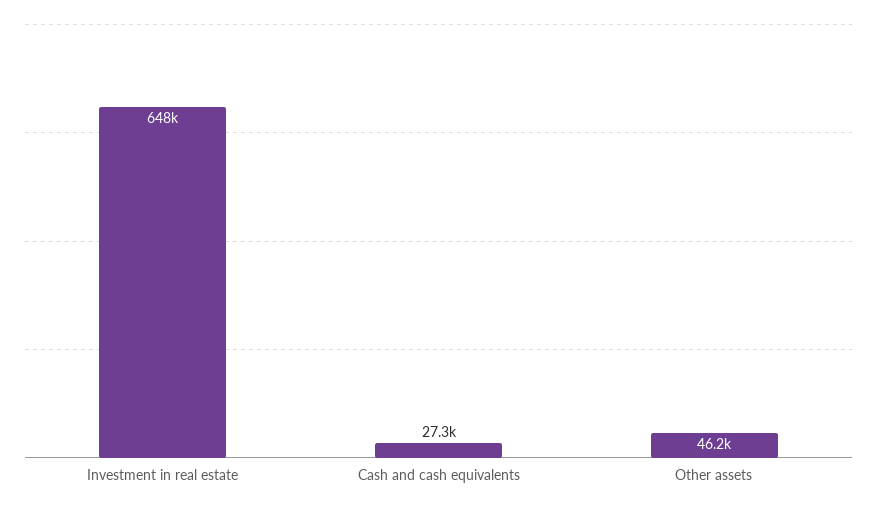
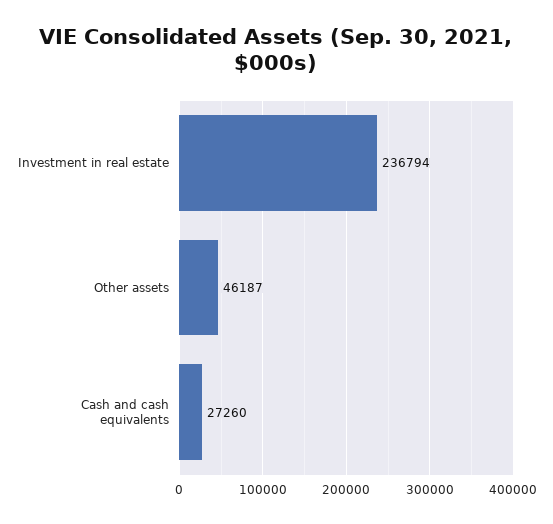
Investment in real estate: 648000 -> 236794

